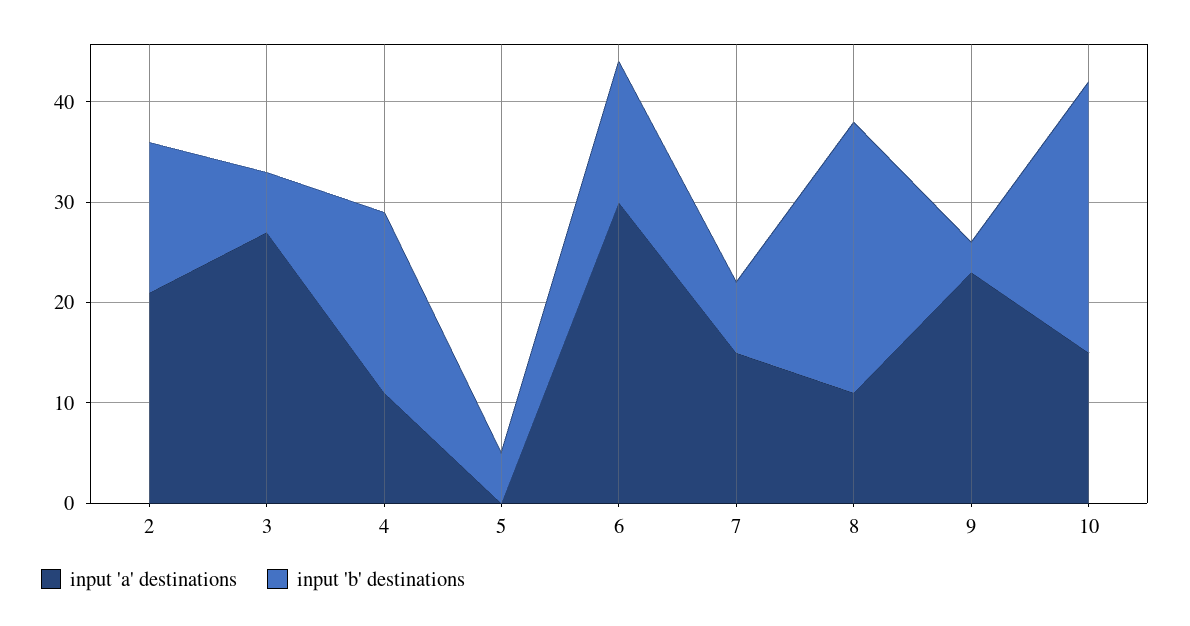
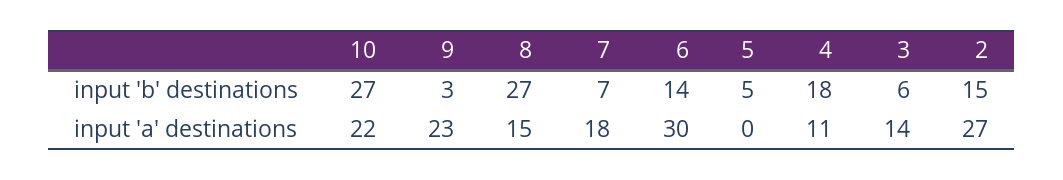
input 'a' destinations, 2: 21 -> 27
input 'a' destinations, 3: 27 -> 14
input 'a' destinations, 7: 15 -> 18
input 'a' destinations, 8: 11 -> 15
input 'a' destinations, 10: 15 -> 22

